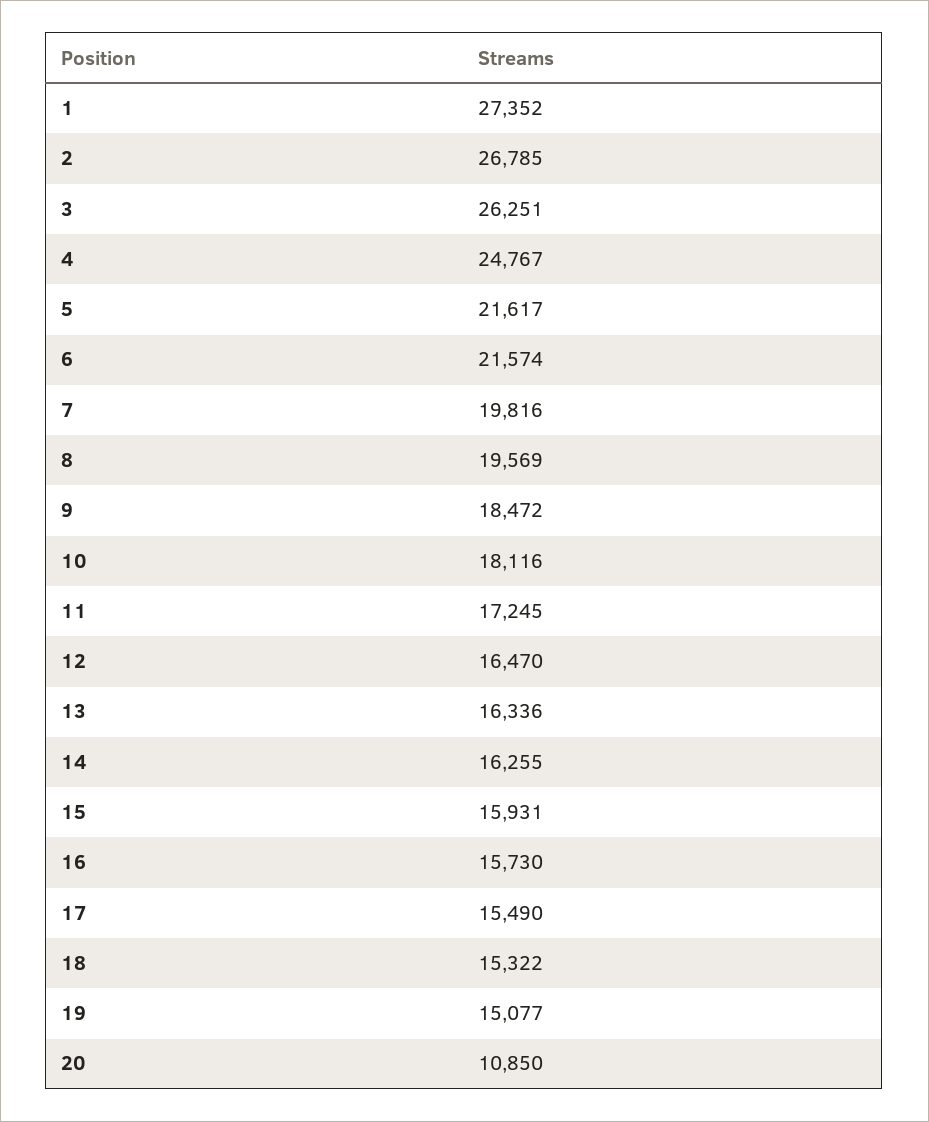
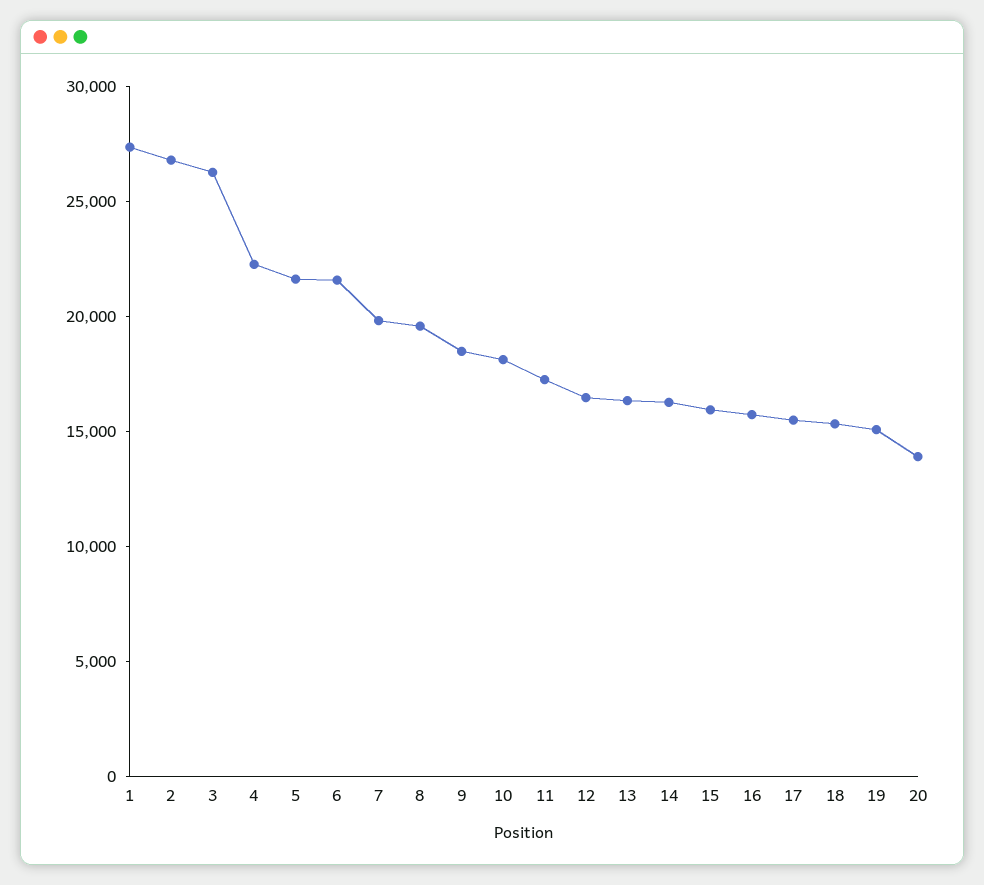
4: 24767 -> 22000
20: 10850 -> 14000

